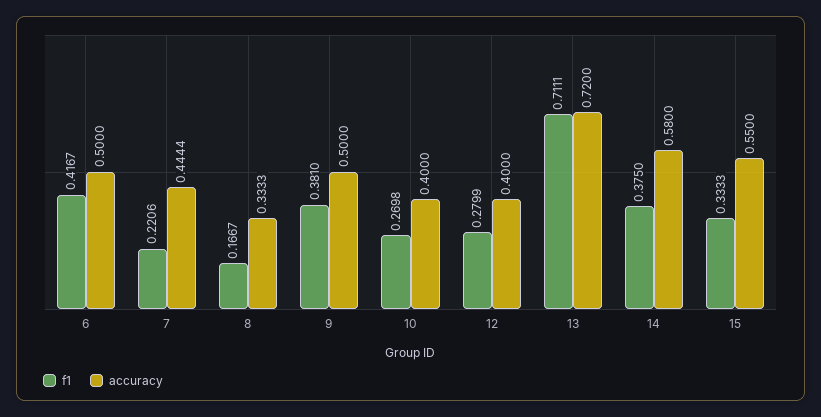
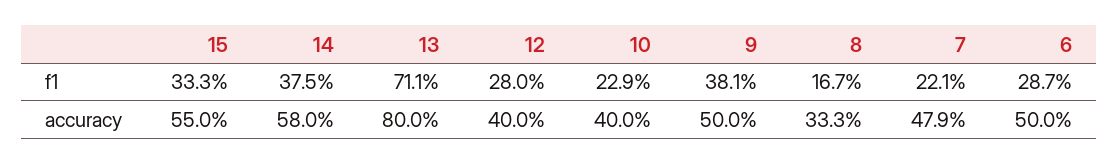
f1, 6: 0.4167 -> 0.287
accuracy, 7: 0.4444 -> 0.479
f1, 10: 0.2698 -> 0.229
accuracy, 13: 0.72 -> 0.8

